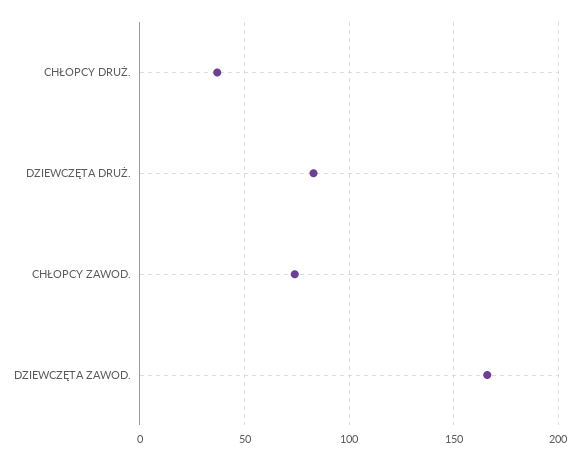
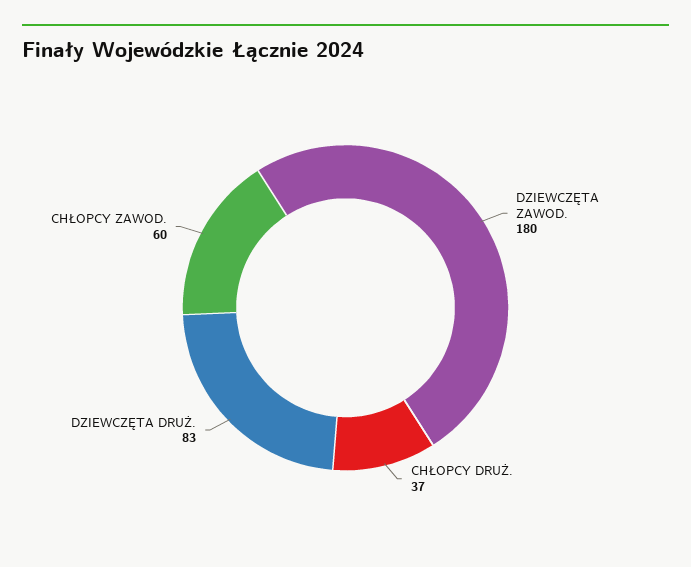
CHŁOPCY ZAWOD.: 75 -> 60
DZIEWCZĘTA ZAWOD.: 165 -> 180

